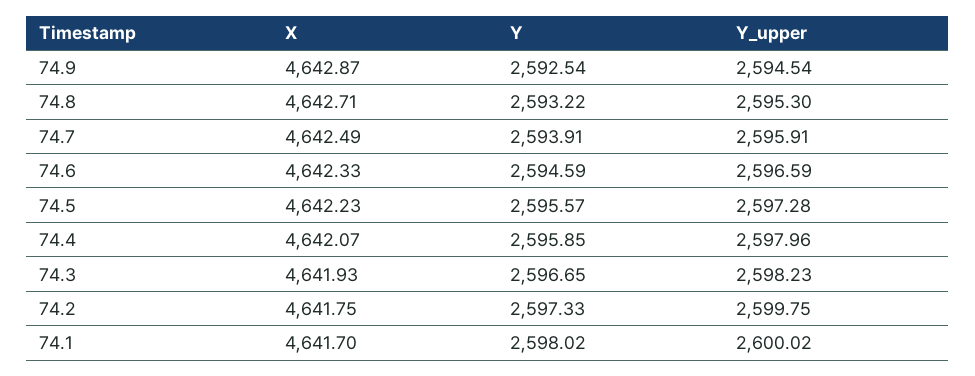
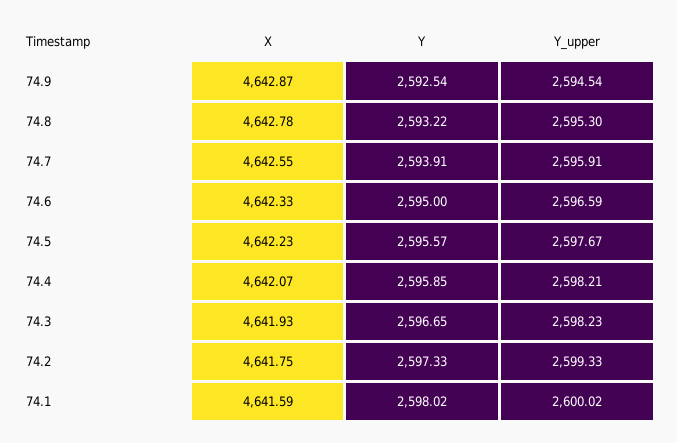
X, 74.8: 4642.71 -> 4642.78
X, 74.7: 4642.49 -> 4642.55
Y, 74.6: 2594.59 -> 2595
Y_upper, 74.5: 2597.28 -> 2597.67
Y_upper, 74.4: 2597.96 -> 2598.21
Y_upper, 74.2: 2599.75 -> 2599.33
X, 74.1: 4641.7 -> 4641.59

